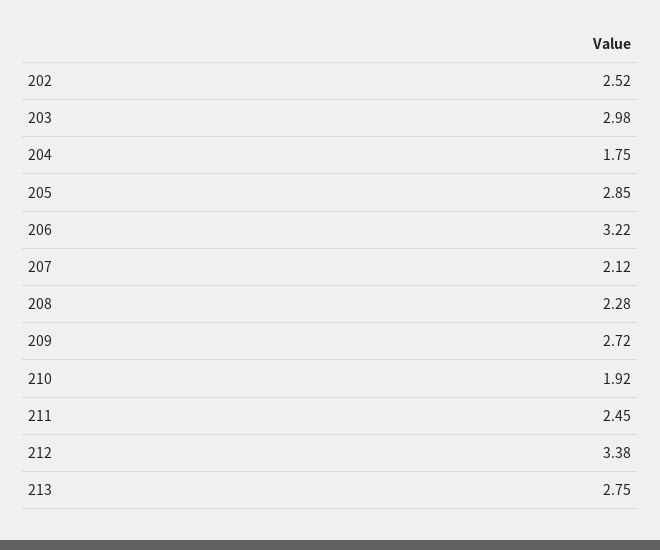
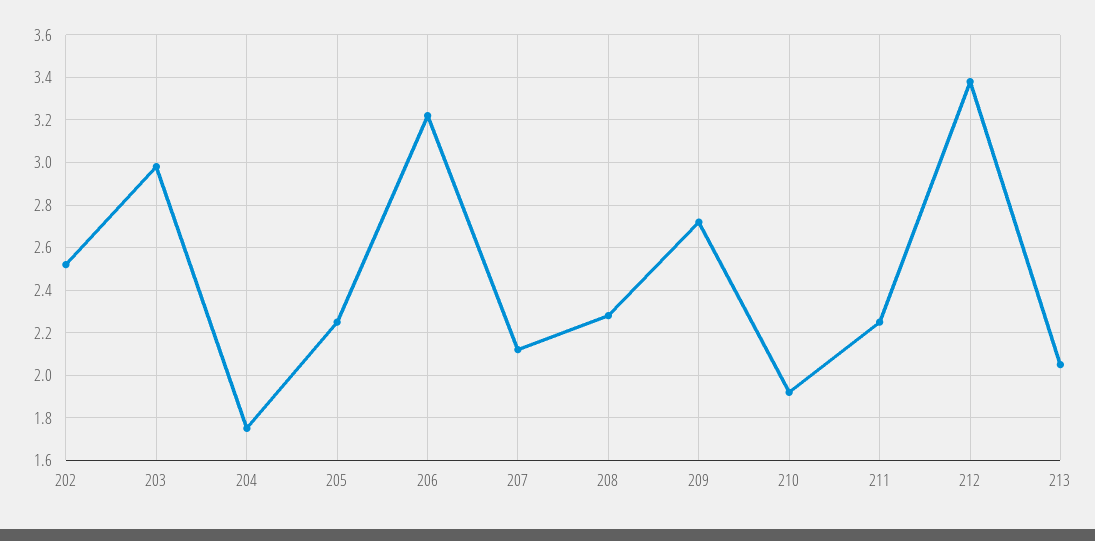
205: 2.85 -> 2.25
211: 2.45 -> 2.25
213: 2.75 -> 2.05

